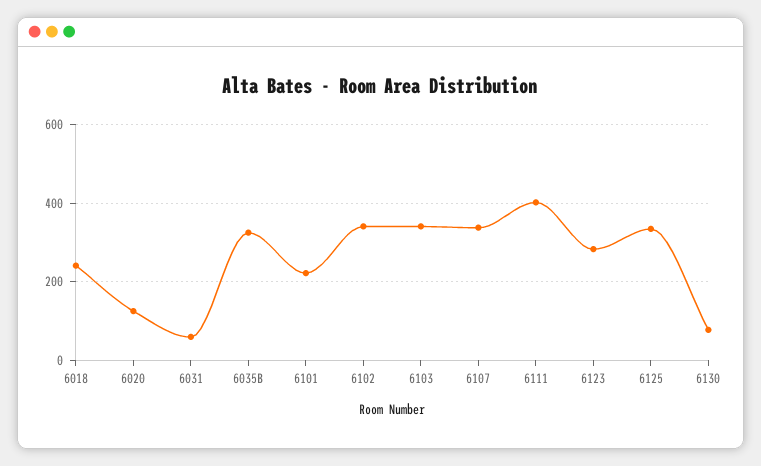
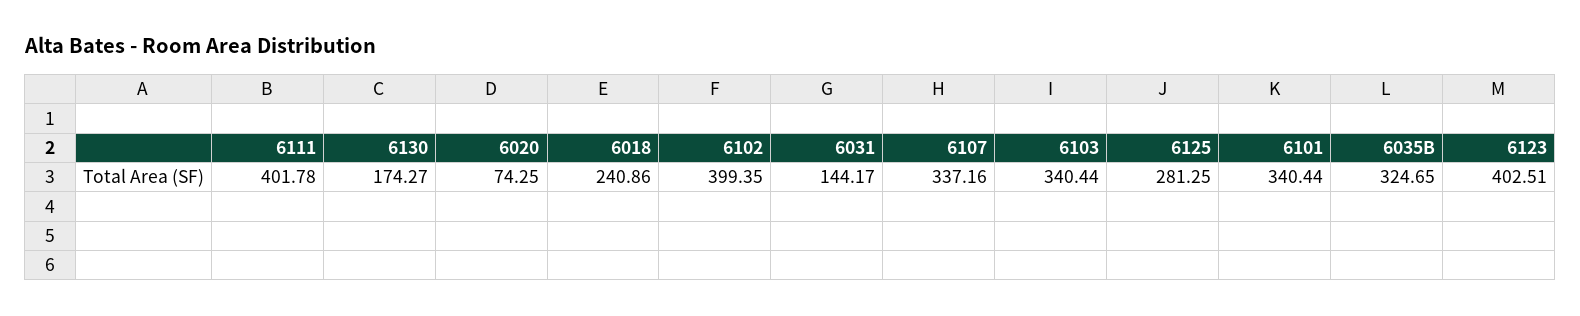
6020: 120 -> 74.25
6031: 60 -> 144.17
6101: 220 -> 340.44
6102: 340 -> 399.35
6123: 280 -> 402.51
6125: 340 -> 281.25
6130: 80 -> 174.27

